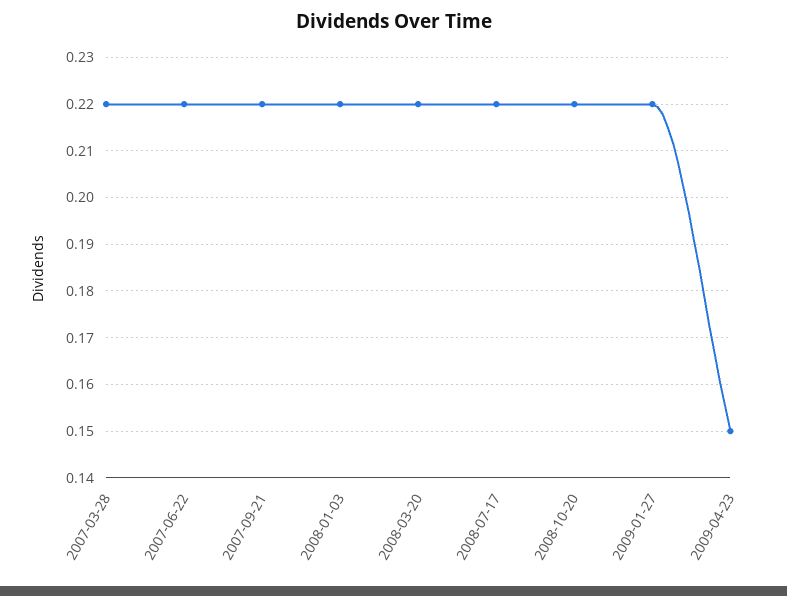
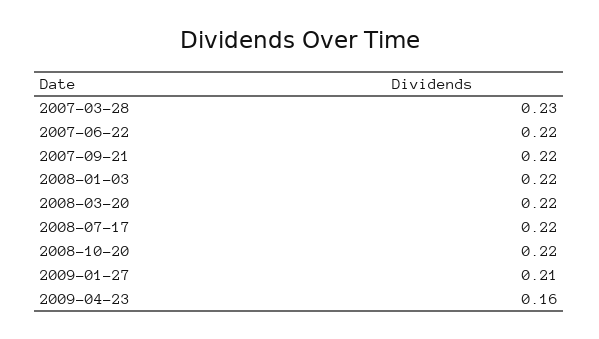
2007-03-28: 0.22 -> 0.23
2009-01-27: 0.22 -> 0.21
2009-04-23: 0.15 -> 0.16

